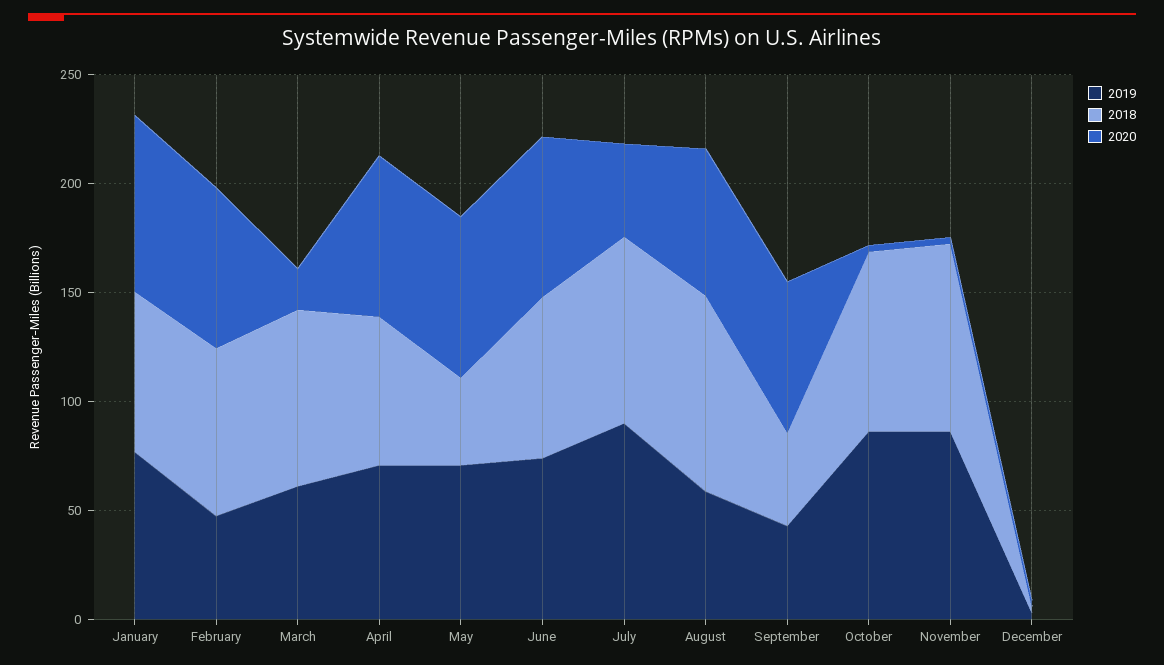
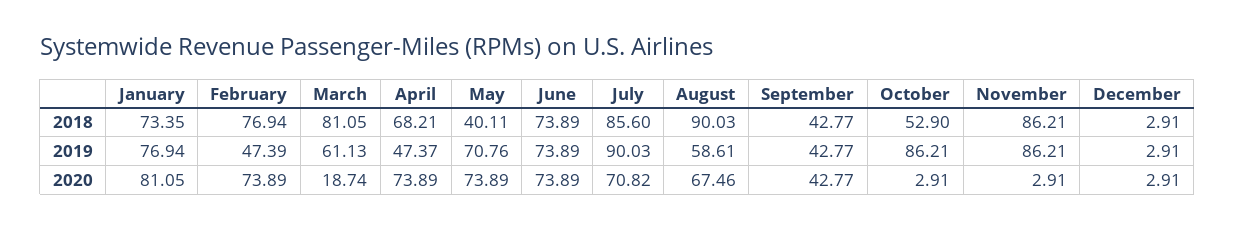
2019, April: 70 -> 47.37
2020, July: 40 -> 70.82
2020, September: 70 -> 42.77
2018, October: 80 -> 52.9

